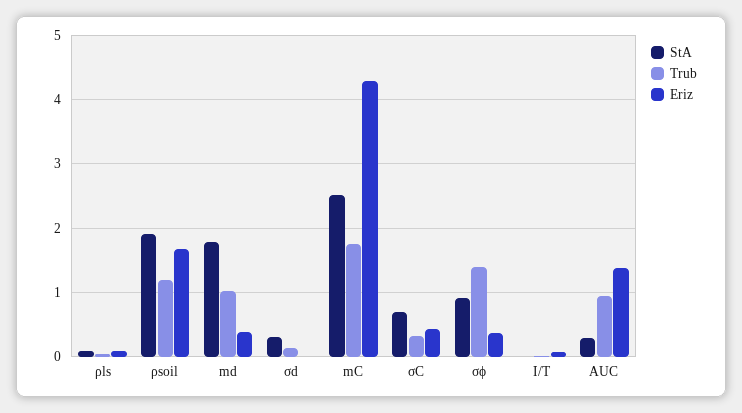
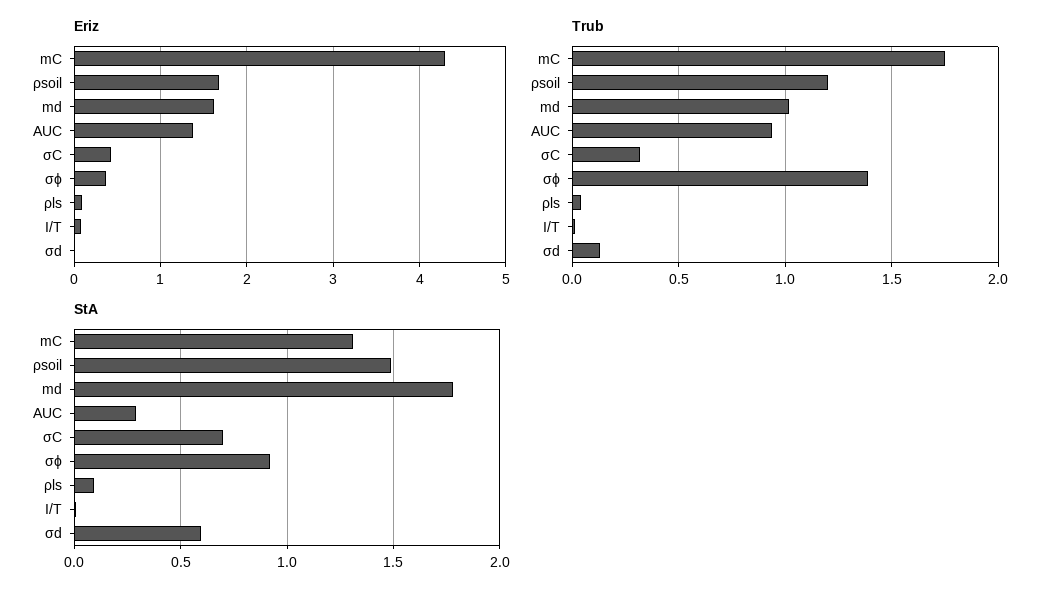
StA, ρsoil: 1.9 -> 1.5
Eriz, md: 0.4 -> 1.6
StA, σd: 0.3 -> 0.6
StA, mC: 2.5 -> 1.3

